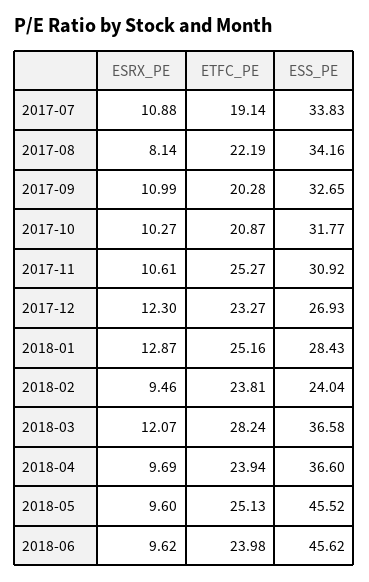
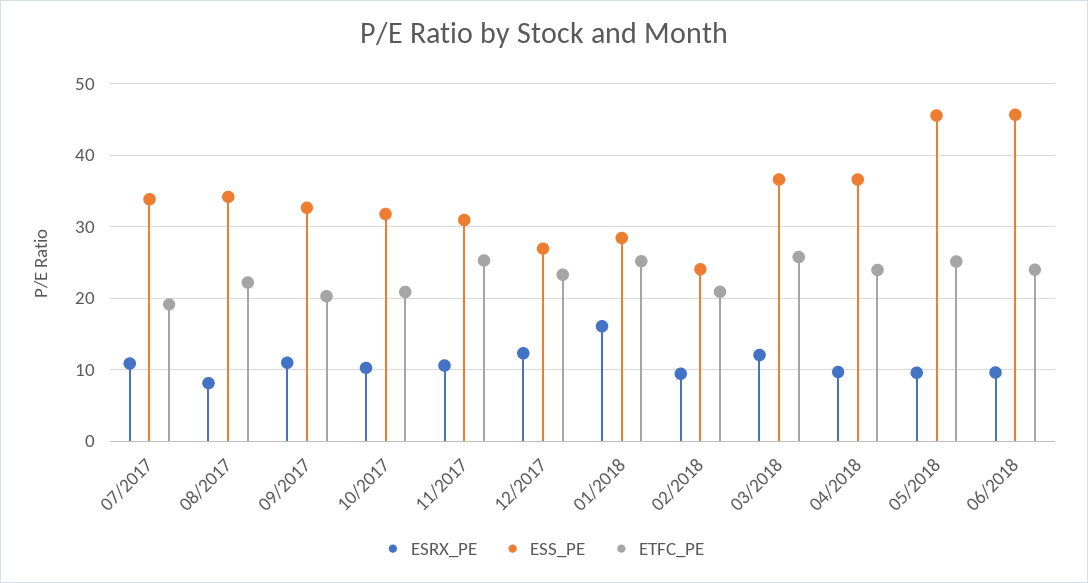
ESRX_PE, 2018-01: 12.87 -> 16
ETFC_PE, 2018-02: 23.81 -> 21
ETFC_PE, 2018-03: 28.24 -> 26

